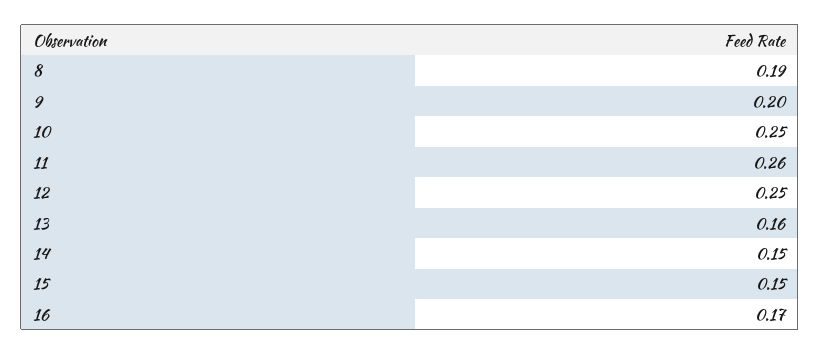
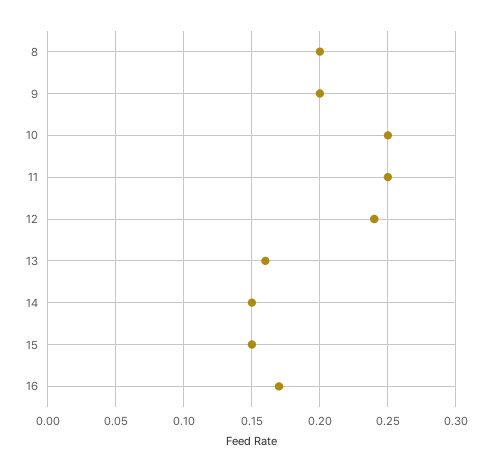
8: 0.19 -> 0.2
11: 0.26 -> 0.25
12: 0.25 -> 0.24

